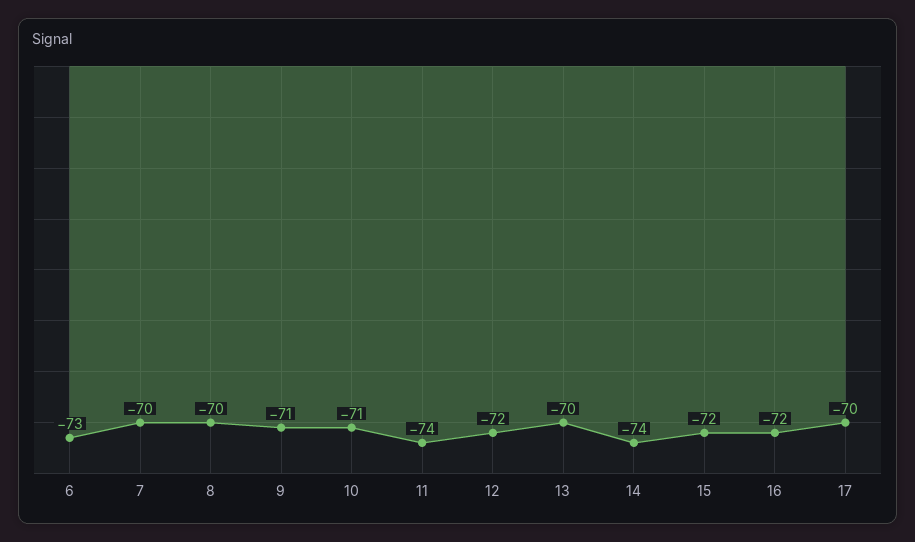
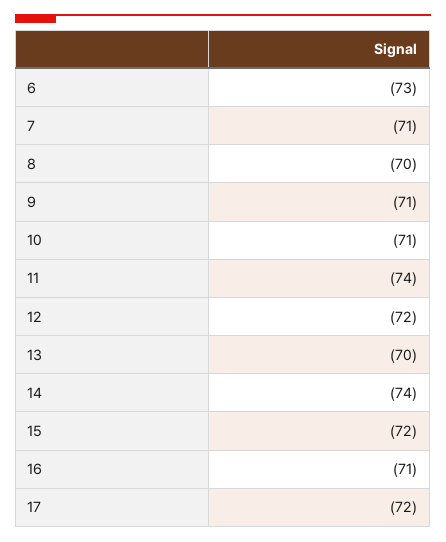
7: -70 -> -71
16: -72 -> -71
17: -70 -> -72

